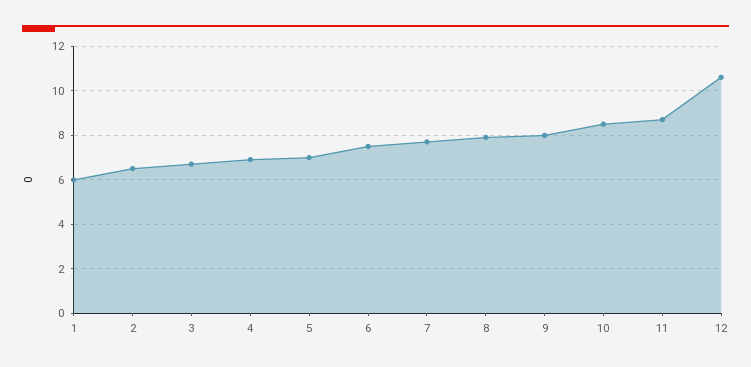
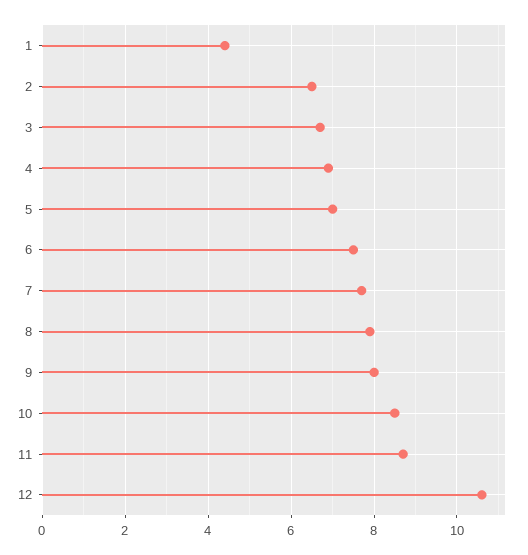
1: 6 -> 4.5

